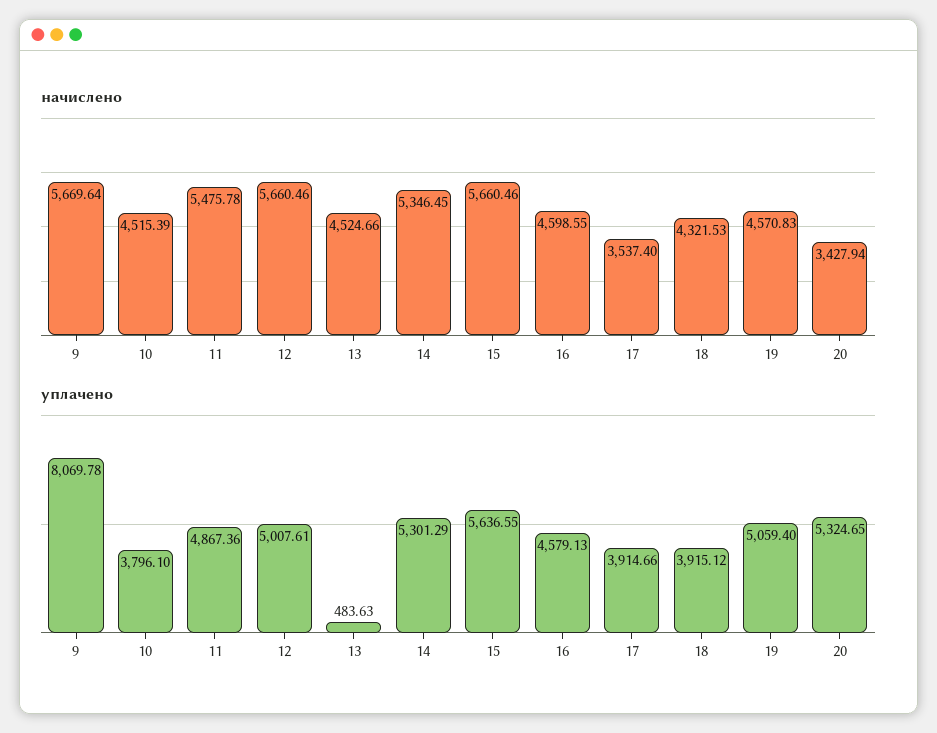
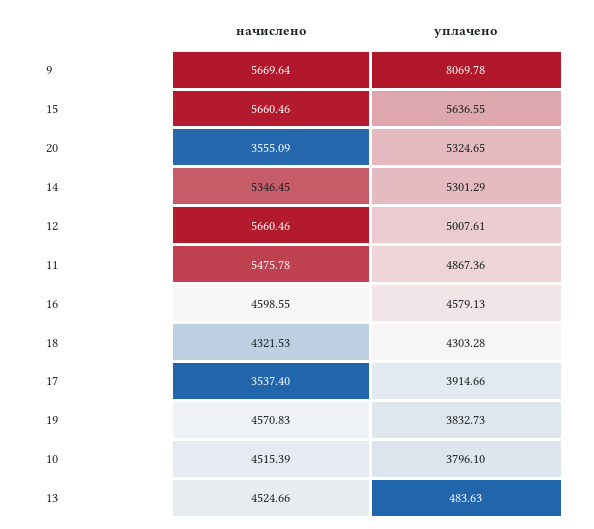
начислено, 20: 3427.94 -> 3555.09
уплачено, 18: 3915.12 -> 4303.28
уплачено, 19: 5059.4 -> 3832.73

